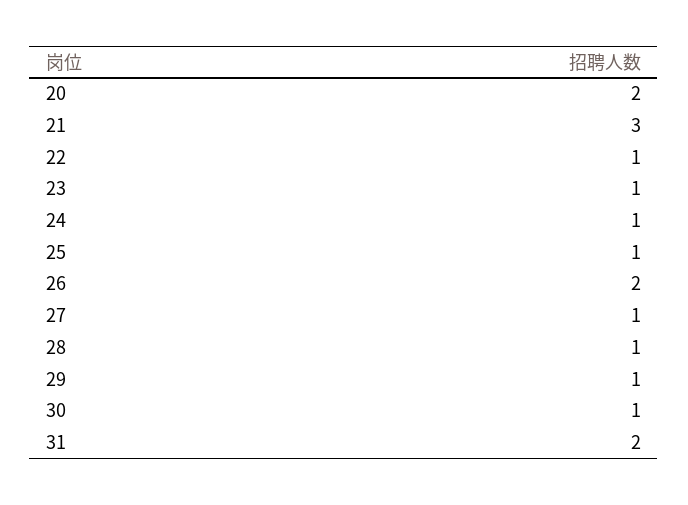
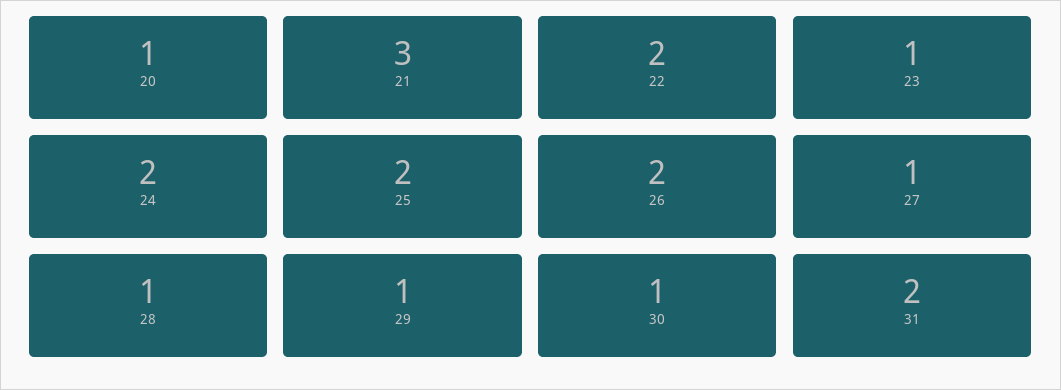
20: 2 -> 1
22: 1 -> 2
24: 1 -> 2
25: 1 -> 2

